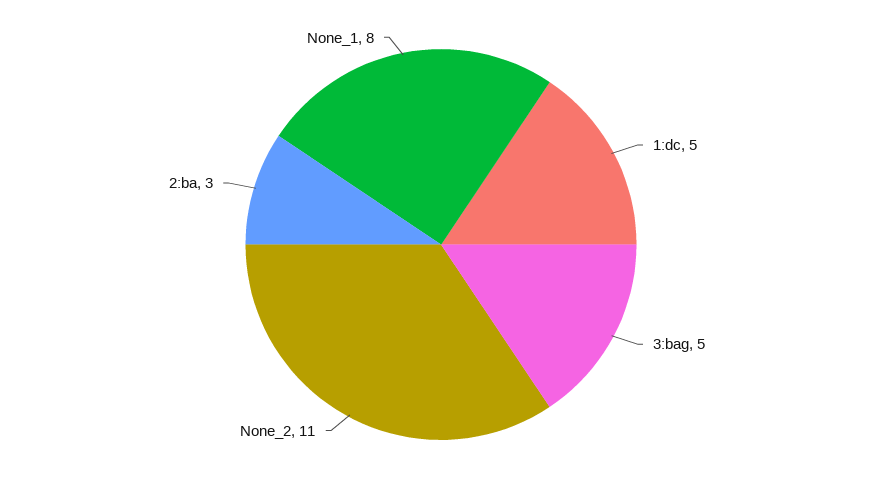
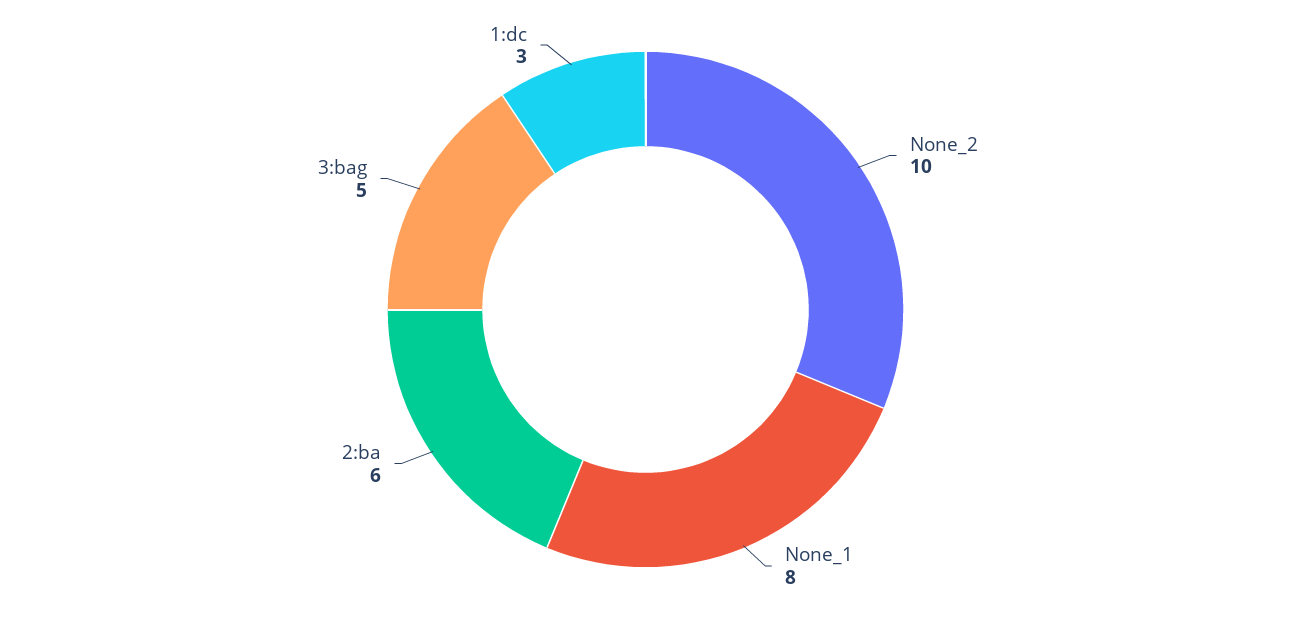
1:dc: 5 -> 3
None_2: 11 -> 10
2:ba: 3 -> 6

